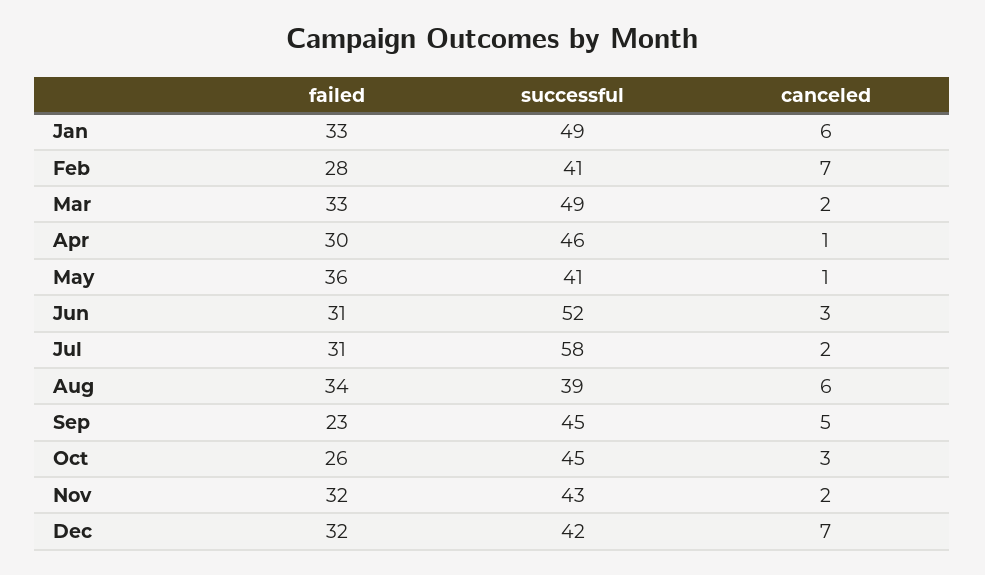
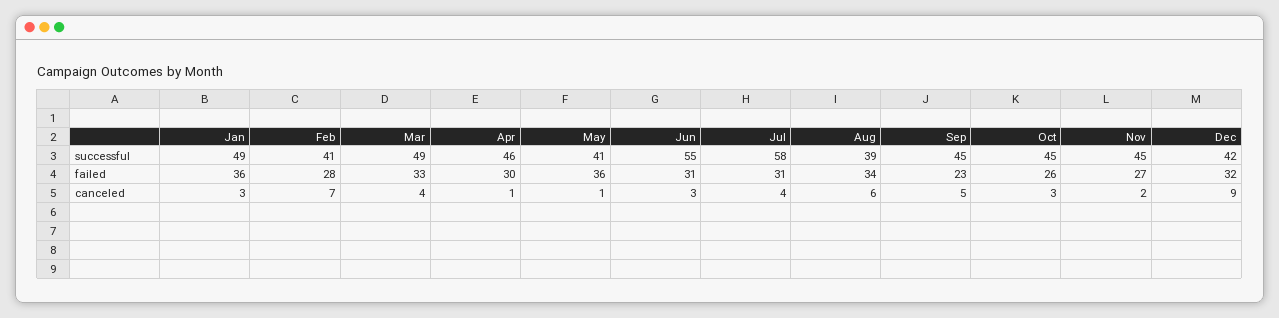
failed, Jan: 33 -> 36
canceled, Jan: 6 -> 3
canceled, Mar: 2 -> 4
successful, Jun: 52 -> 55
canceled, Jul: 2 -> 4
failed, Nov: 32 -> 27
successful, Nov: 43 -> 45
canceled, Dec: 7 -> 9

